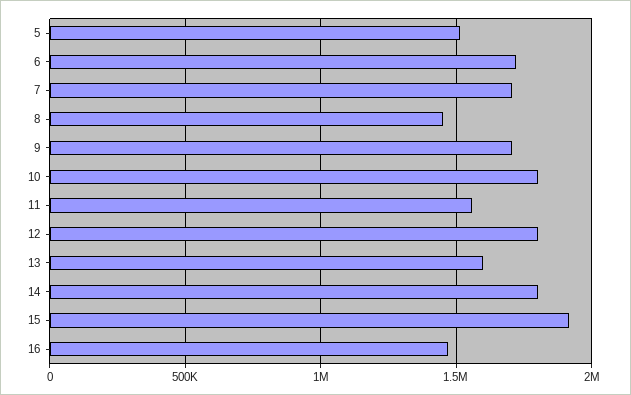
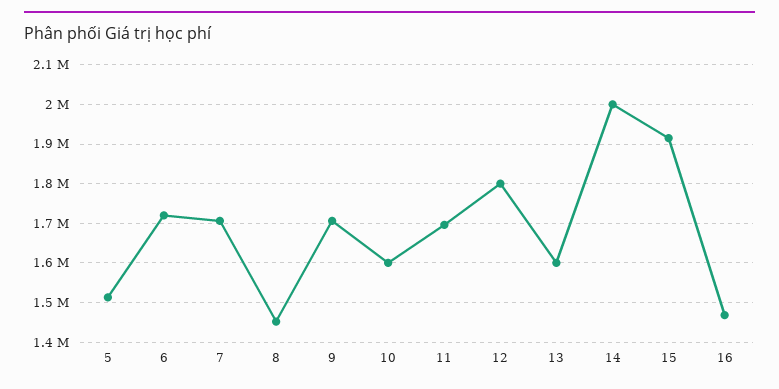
10: 1800000 -> 1600000
11: 1550000 -> 1700000
14: 1800000 -> 2000000

